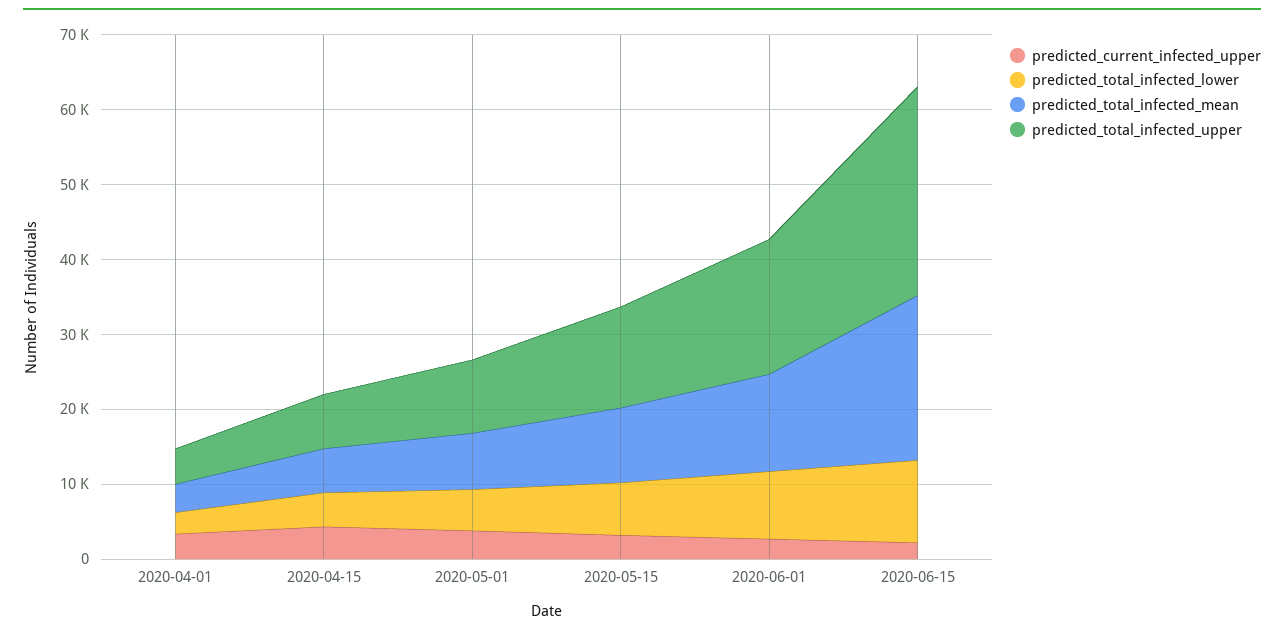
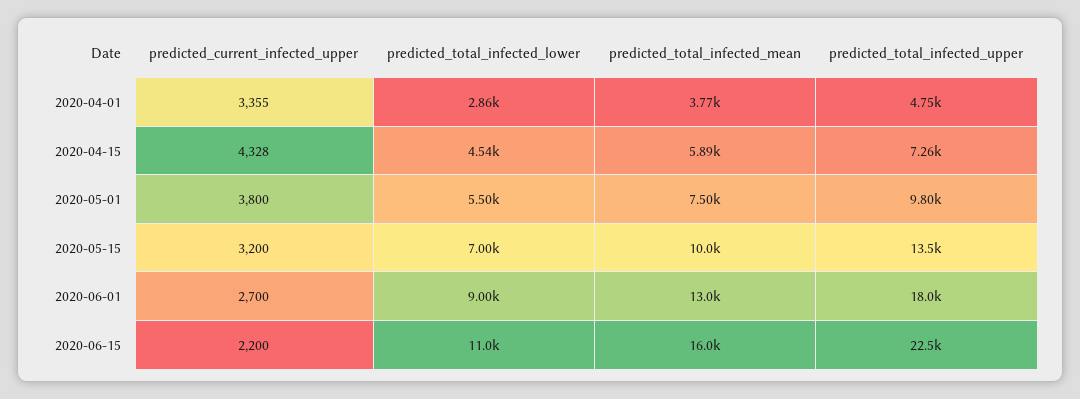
predicted_total_infected_mean, 2020-06-15: 22000 -> 16000
predicted_total_infected_upper, 2020-06-15: 28000 -> 22500

